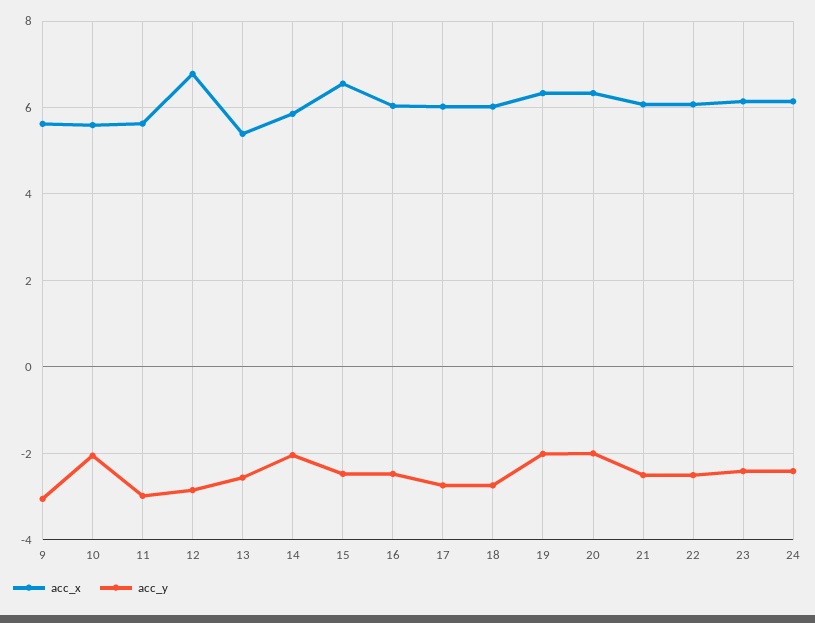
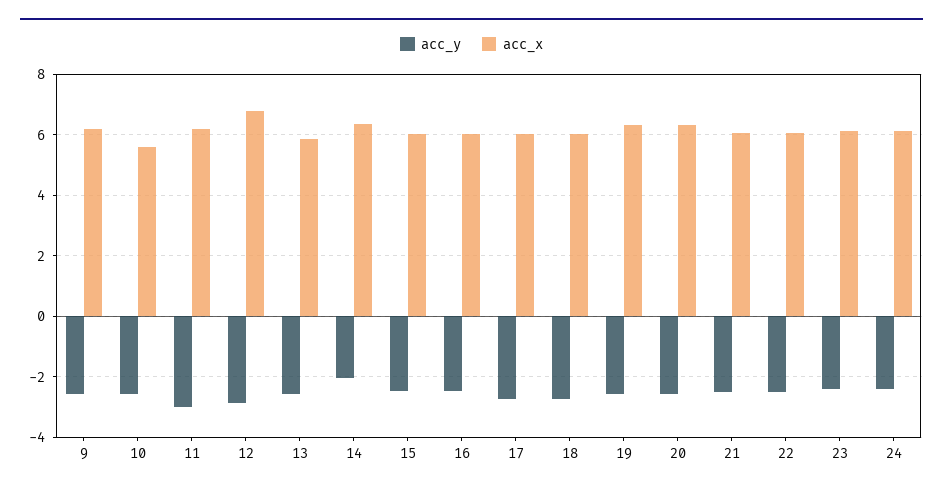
acc_x, 9: 5.6 -> 6.2
acc_y, 9: -3 -> -2.6
acc_y, 10: -2 -> -2.6
acc_x, 11: 5.6 -> 6.2
acc_x, 13: 5.4 -> 5.8
acc_x, 14: 5.8 -> 6.4
acc_x, 15: 6.6 -> 6
acc_y, 19: -2 -> -2.6
acc_y, 20: -2 -> -2.6

